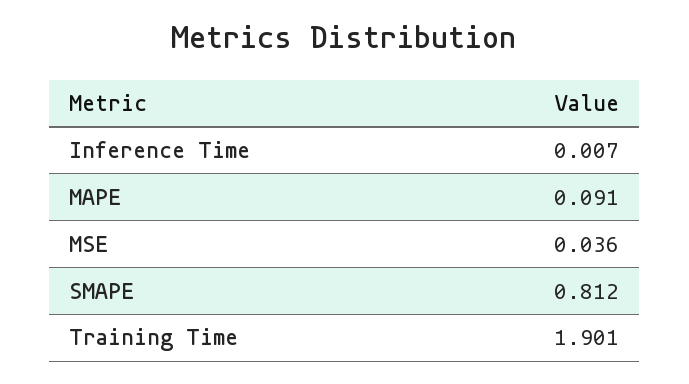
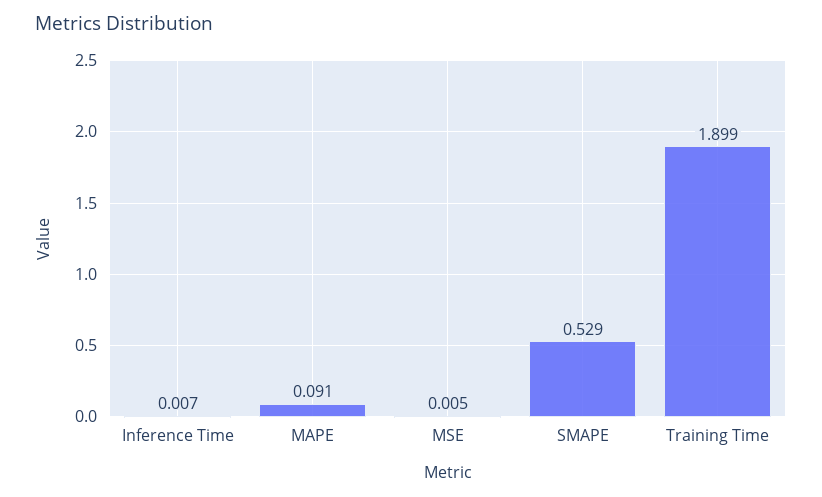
MSE: 0.036 -> 0.005
SMAPE: 0.812 -> 0.529
Training Time: 1.901 -> 1.899

